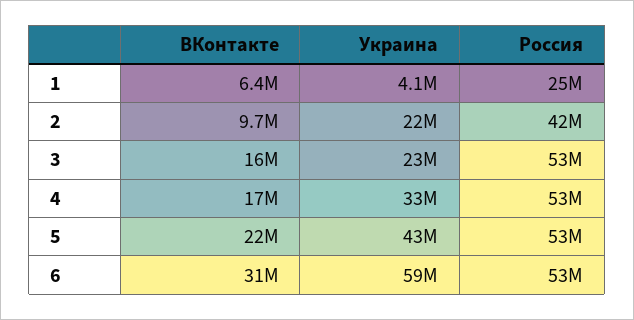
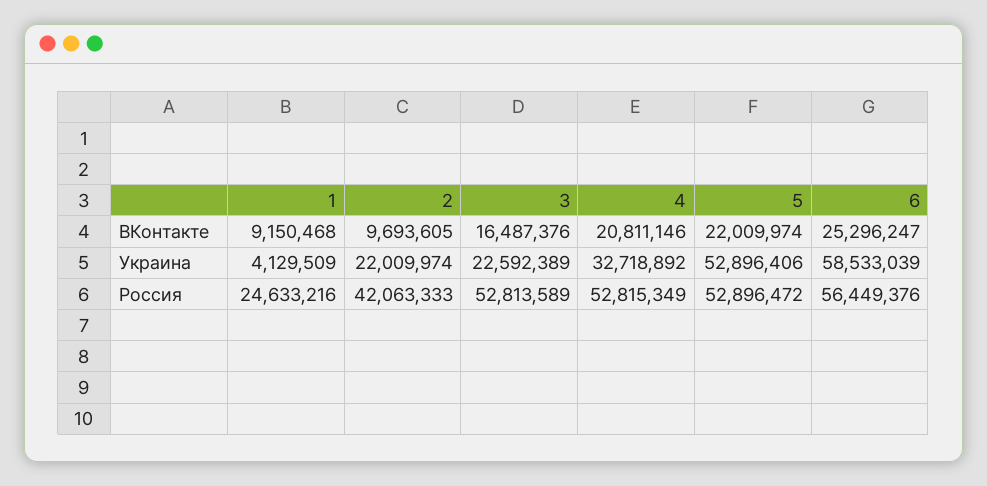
ВКонтакте, 1: 6400000 -> 9150468
ВКонтакте, 4: 17000000 -> 20811146
Украина, 5: 43000000 -> 52896406
ВКонтакте, 6: 31000000 -> 25296247
Россия, 6: 53000000 -> 56449376

